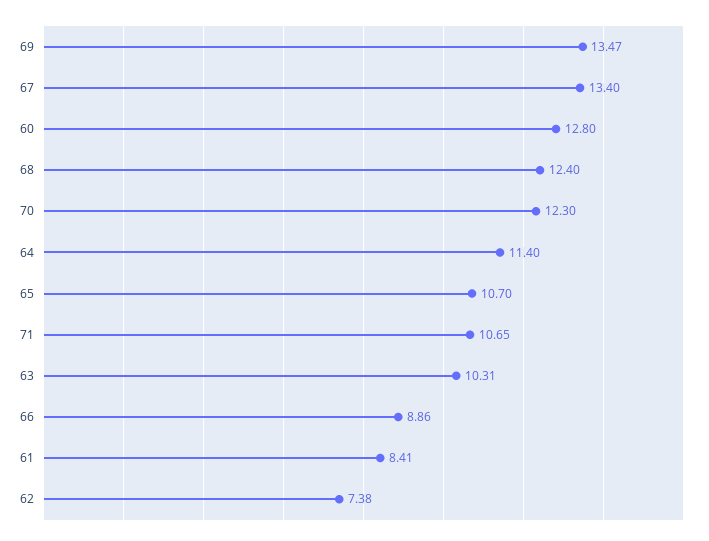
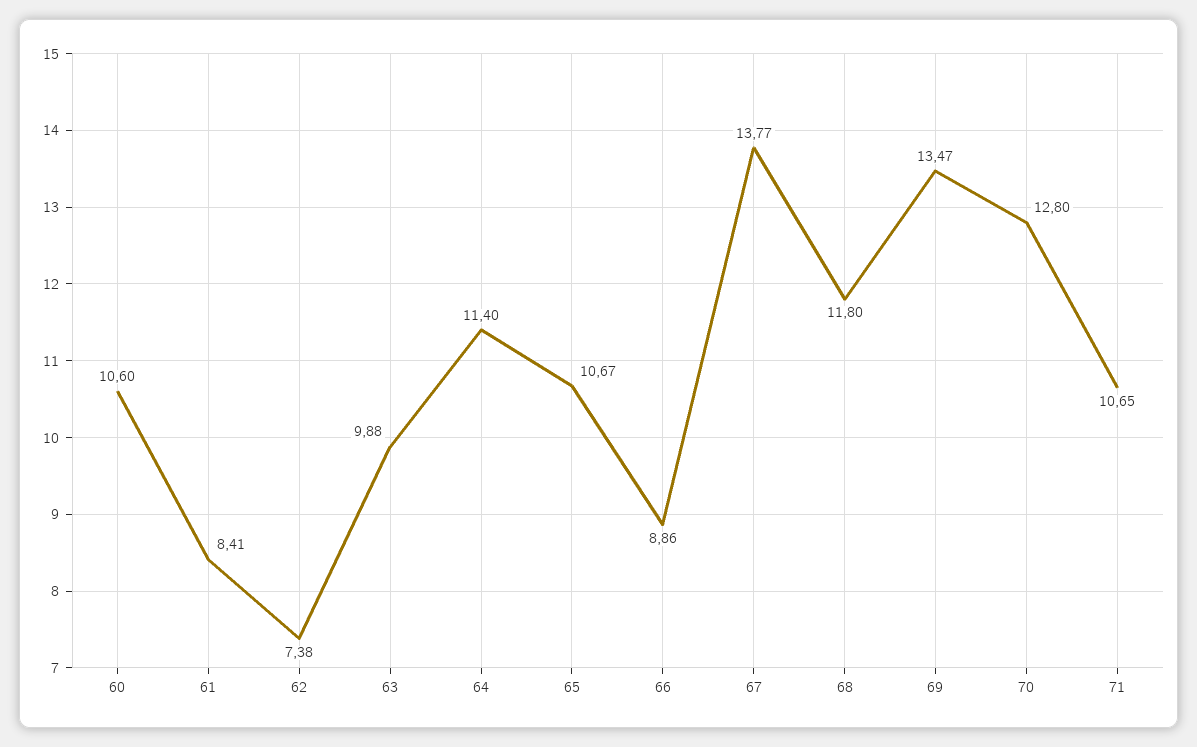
67: 13.4 -> 13.77
60: 12.8 -> 10.6
68: 12.4 -> 11.8
70: 12.3 -> 12.8
65: 10.7 -> 10.67
63: 10.31 -> 9.88

